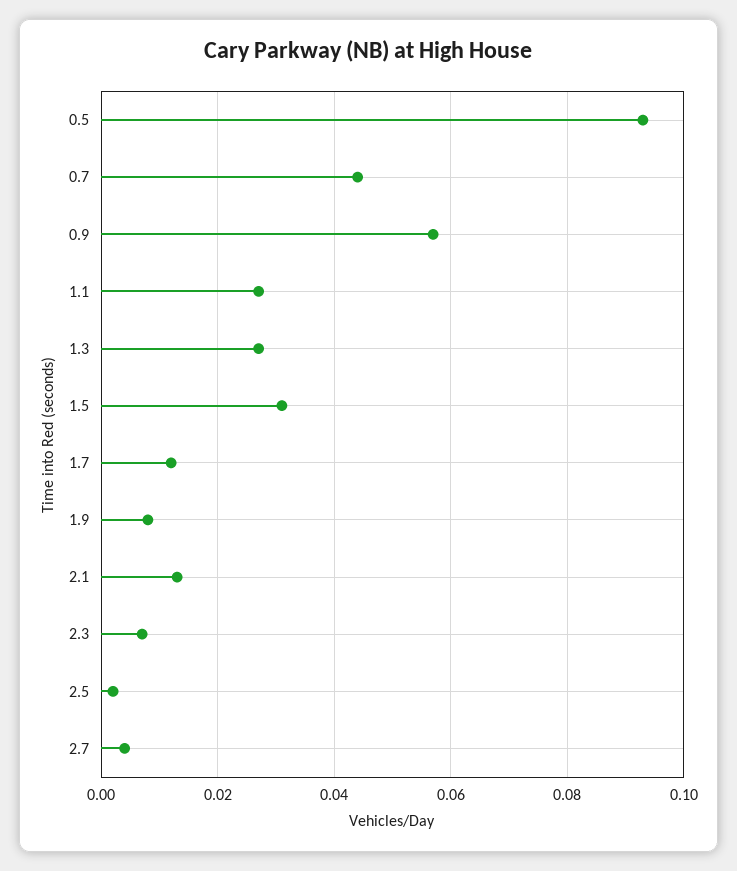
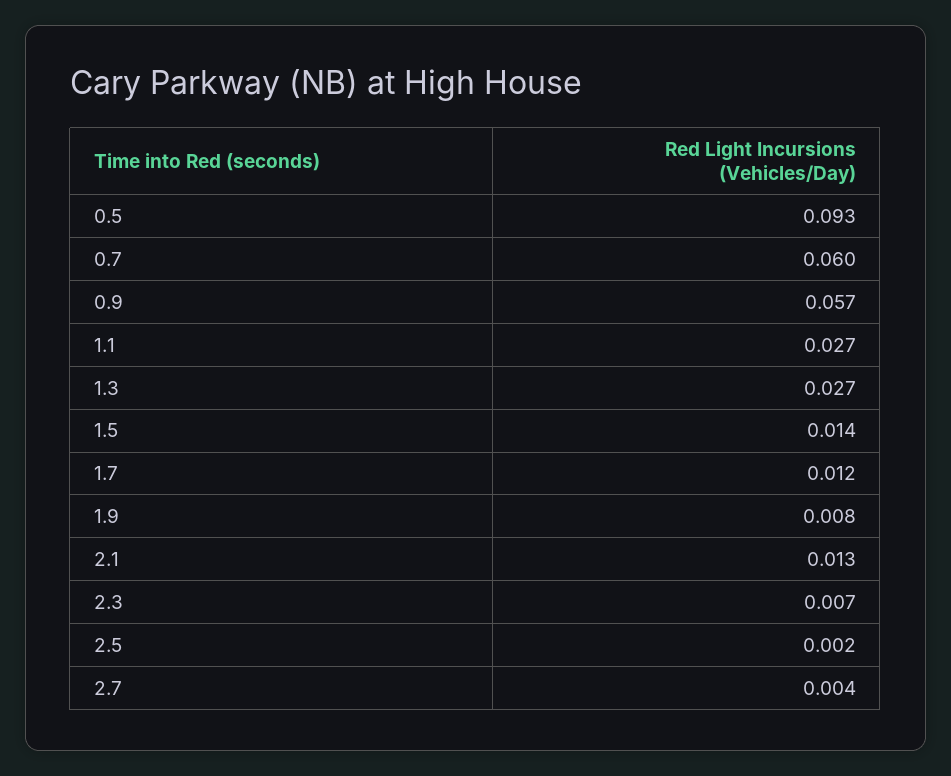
0.7: 0.045 -> 0.06
1.5: 0.03 -> 0.014

